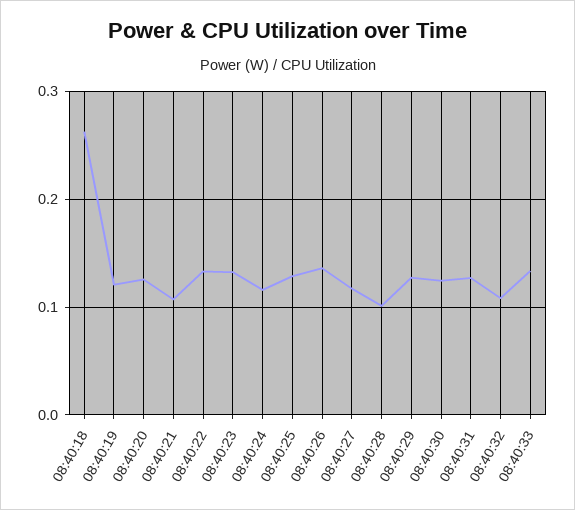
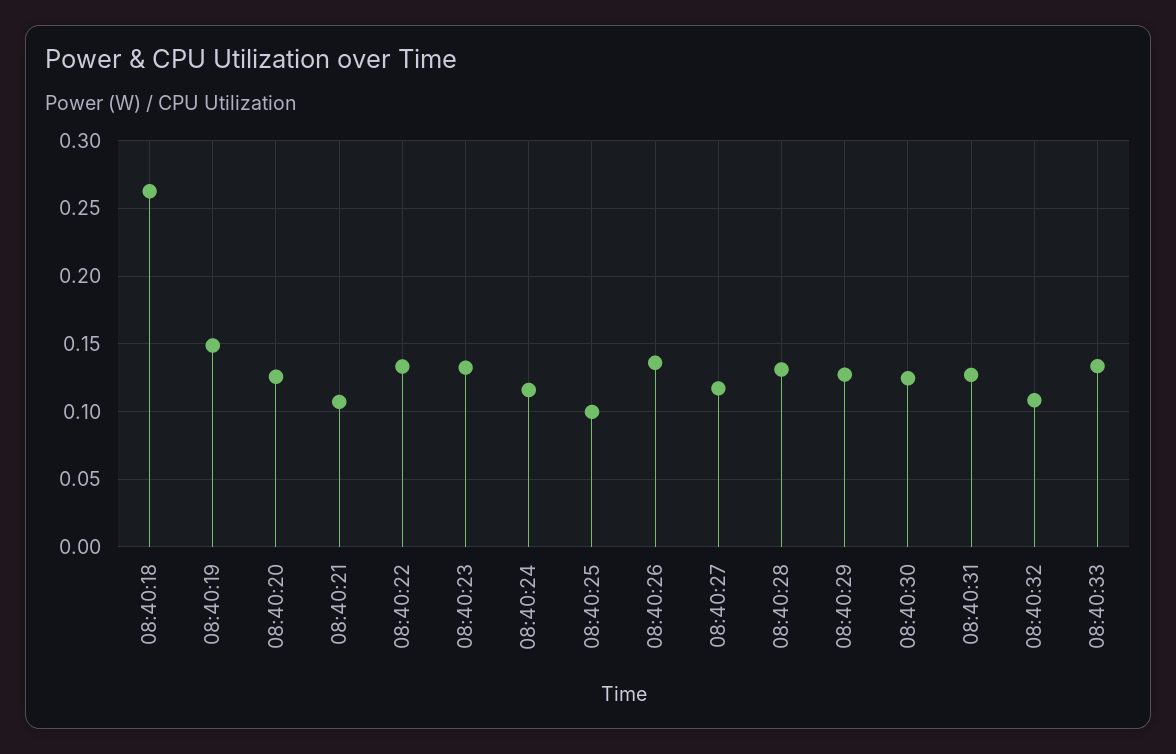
08:40:19: 0.12 -> 0.15
08:40:25: 0.13 -> 0.1
08:40:28: 0.1 -> 0.13

